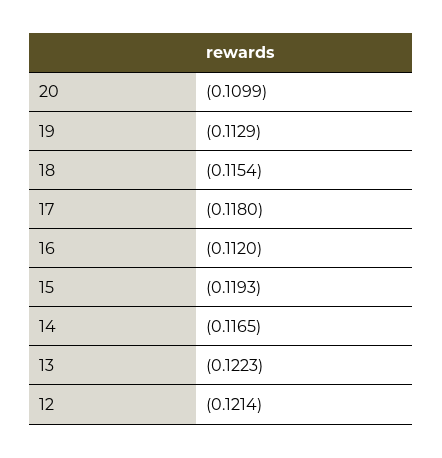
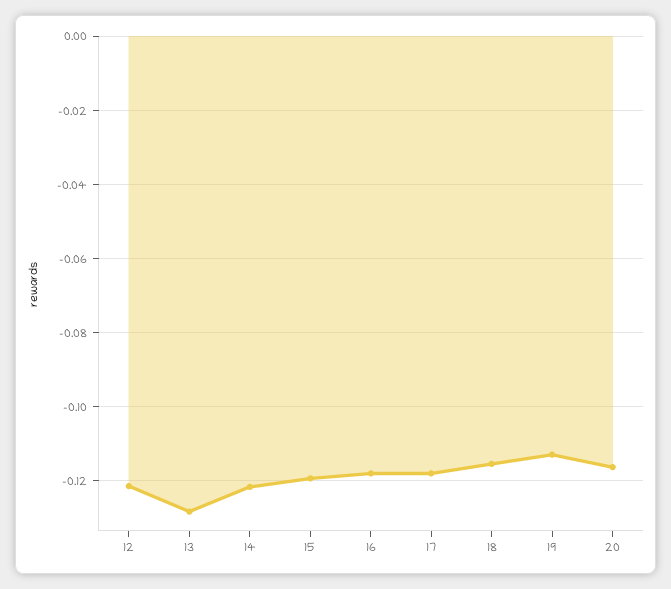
20: -0.1099 -> -0.116
16: -0.112 -> -0.118
14: -0.1165 -> -0.122
13: -0.1223 -> -0.128

